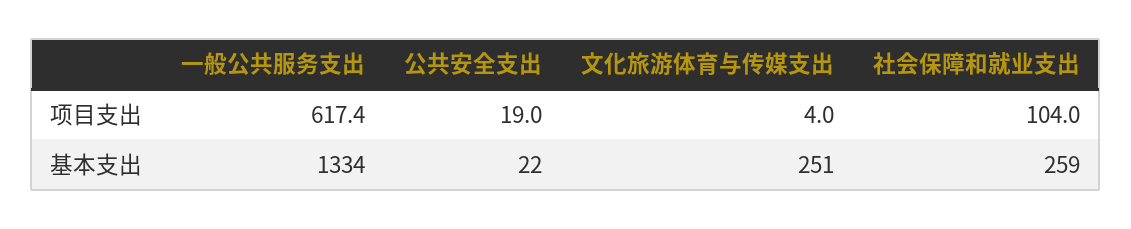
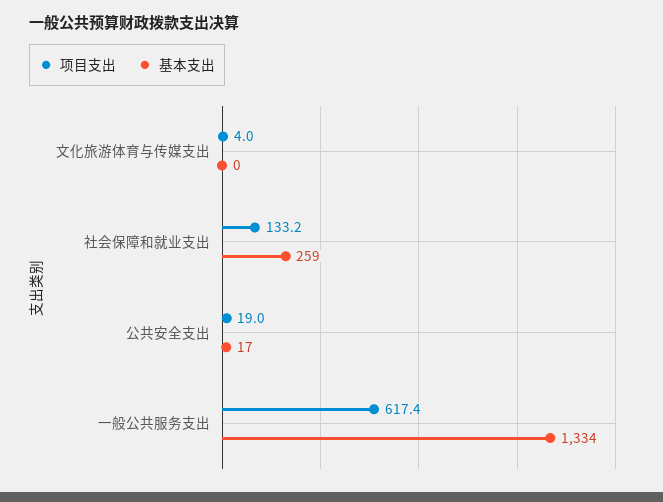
项目支出, 社会保障和就业支出: 104 -> 133.2
基本支出, 公共安全支出: 22 -> 17
基本支出, 文化旅游体育与传媒支出: 251 -> 0

